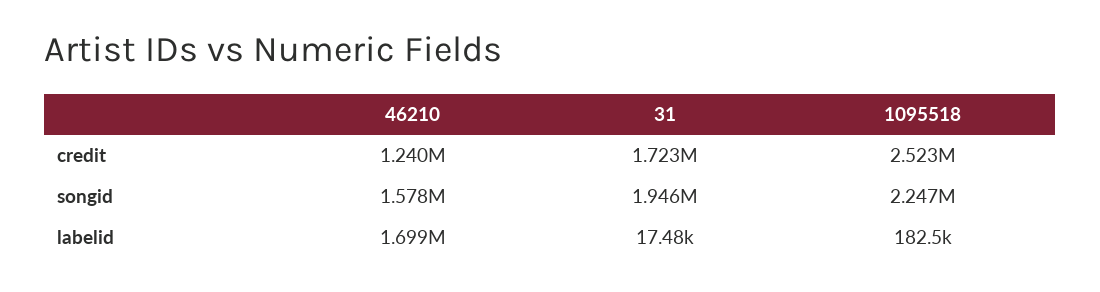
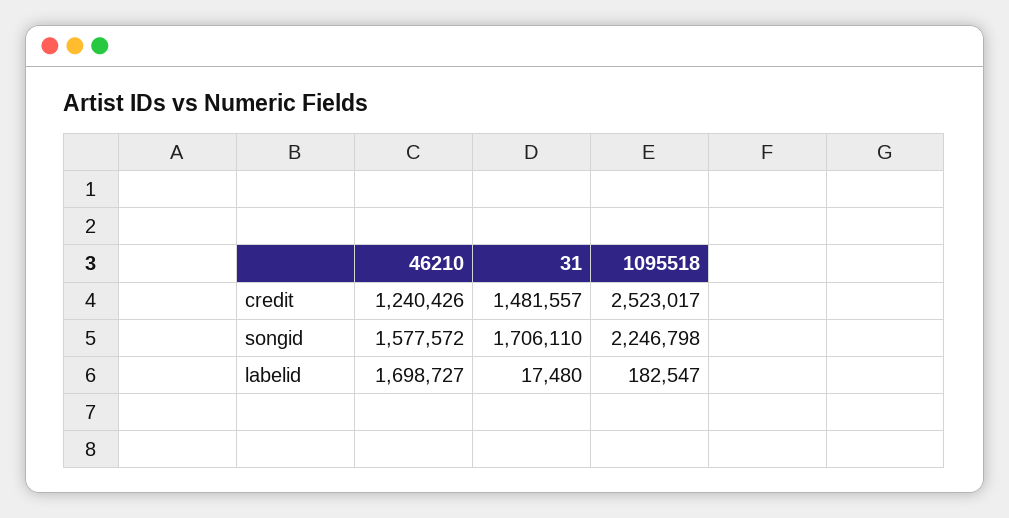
31, credit: 1723000 -> 1481557
31, songid: 1946000 -> 1706110

